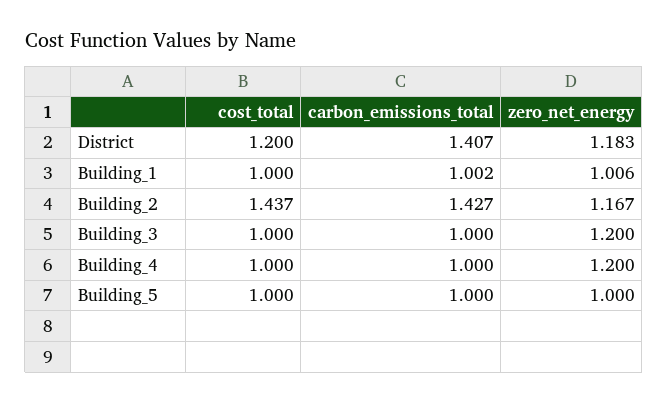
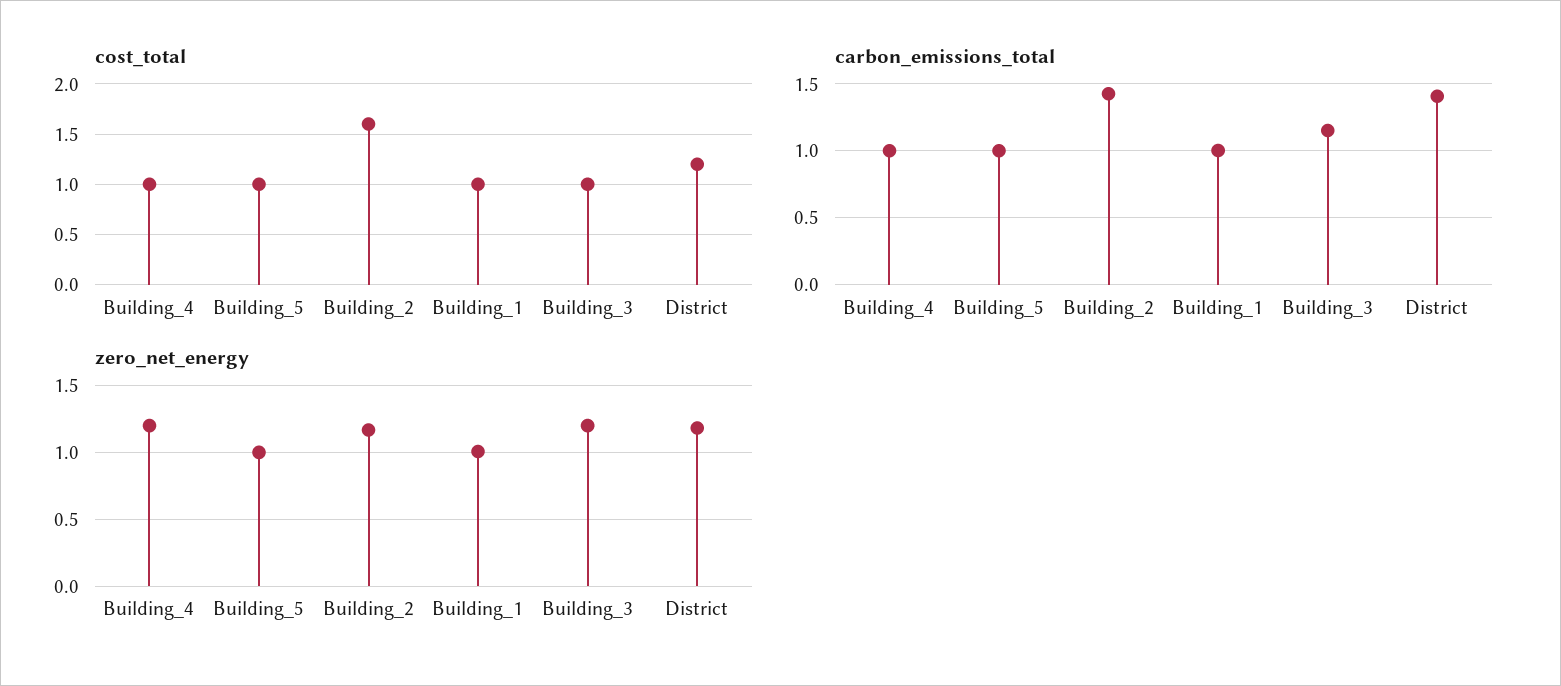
cost_total, Building_2: 1.437 -> 1.6
carbon_emissions_total, Building_3: 1 -> 1.15

